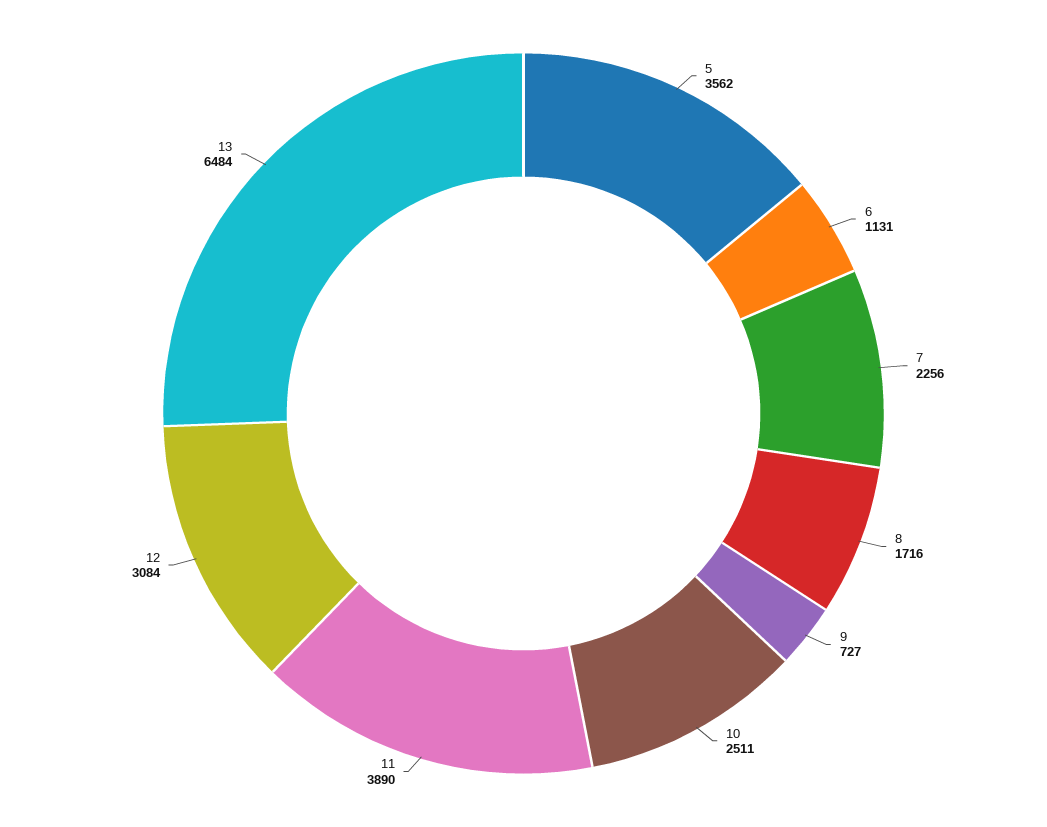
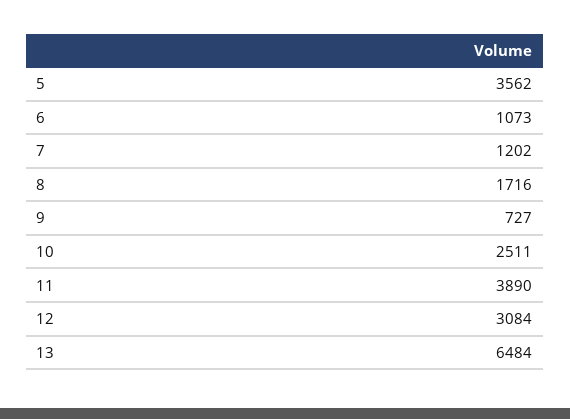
6: 1131 -> 1073
7: 2256 -> 1202

